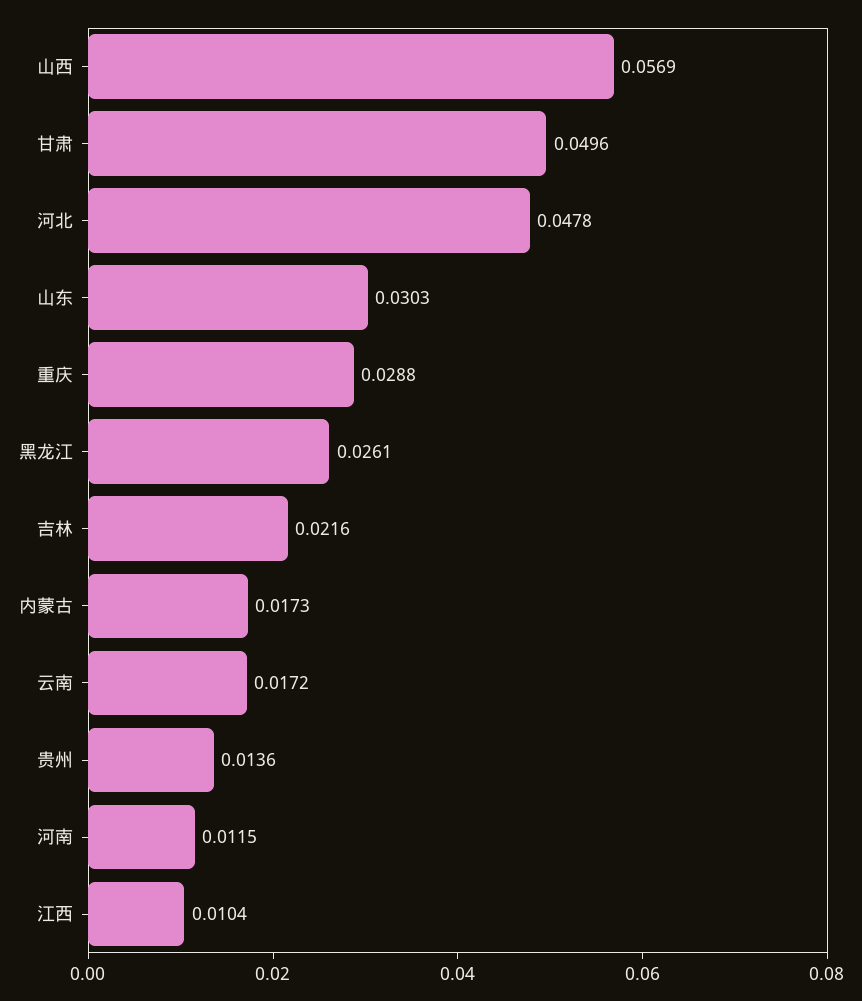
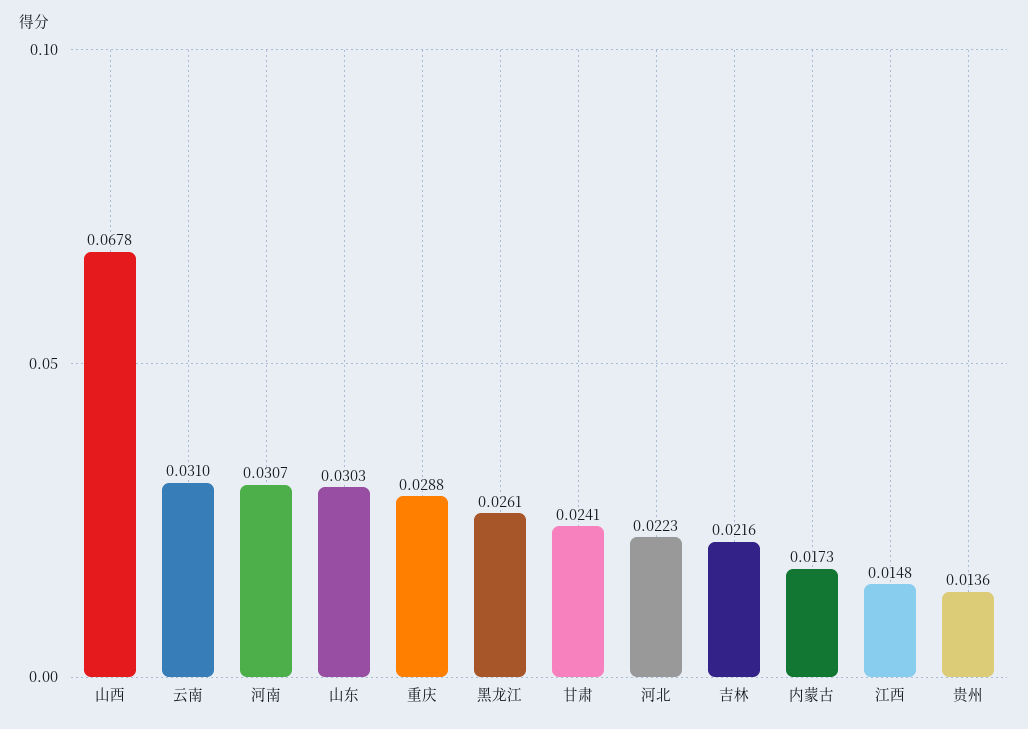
山西: 0.0569 -> 0.0678
甘肃: 0.0496 -> 0.0241
河北: 0.0478 -> 0.0223
云南: 0.0172 -> 0.031
河南: 0.0115 -> 0.0307
江西: 0.0104 -> 0.0148

